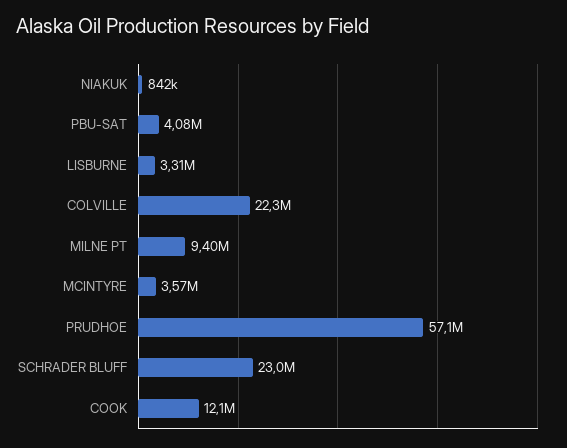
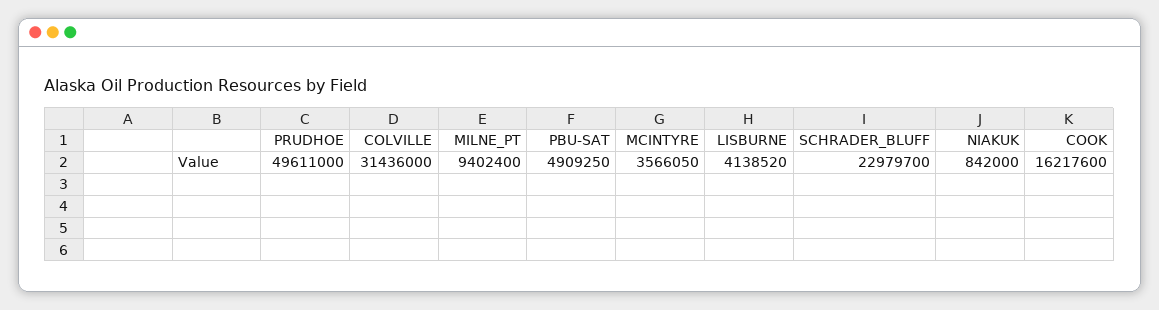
PBU-SAT: 4080000 -> 4909250
LISBURNE: 3310000 -> 4138520
COLVILLE: 22300000 -> 31436000
PRUDHOE: 57100000 -> 49611000
COOK: 12100000 -> 16217600

